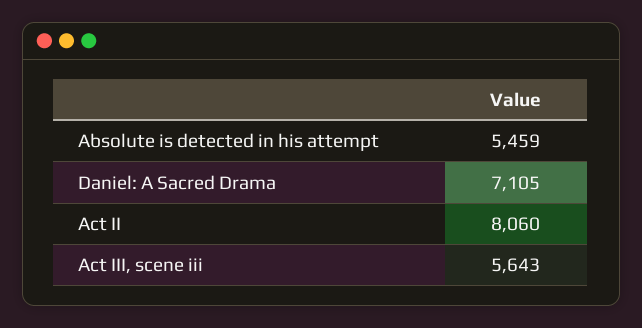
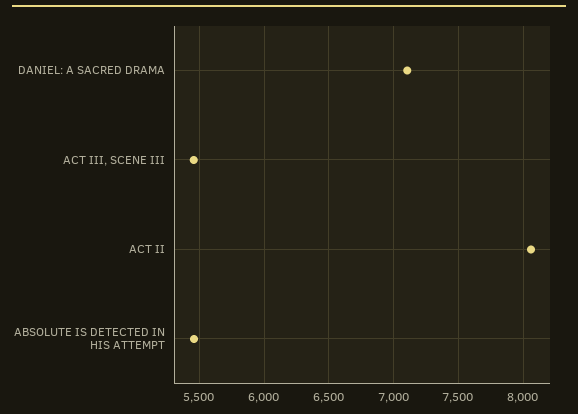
Act III, scene iii: 5643 -> 5450

